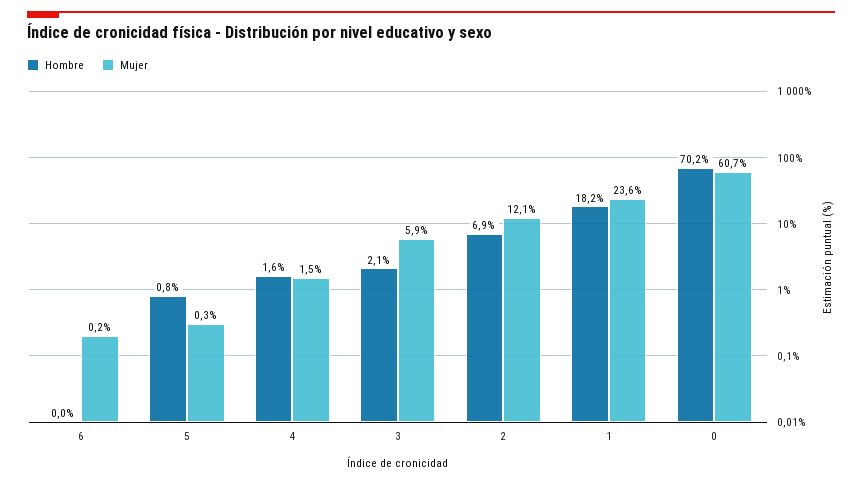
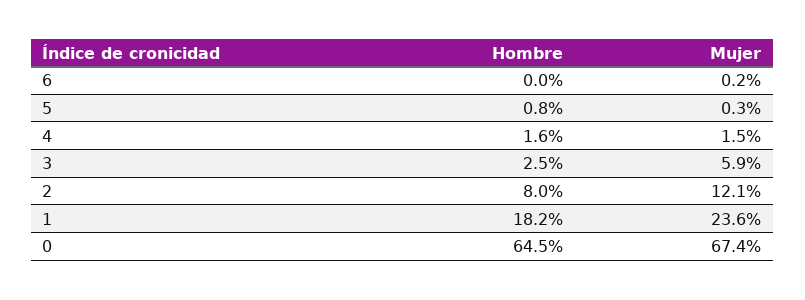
Hombre, 3: 2.1 -> 2.5
Hombre, 2: 6.9 -> 8
Hombre, 0: 70.2 -> 64.5
Mujer, 0: 60.7 -> 67.4

